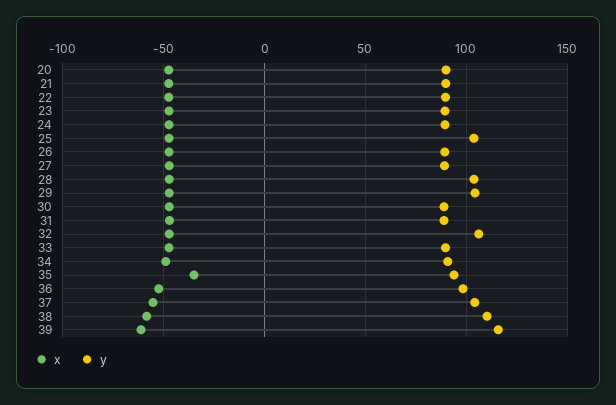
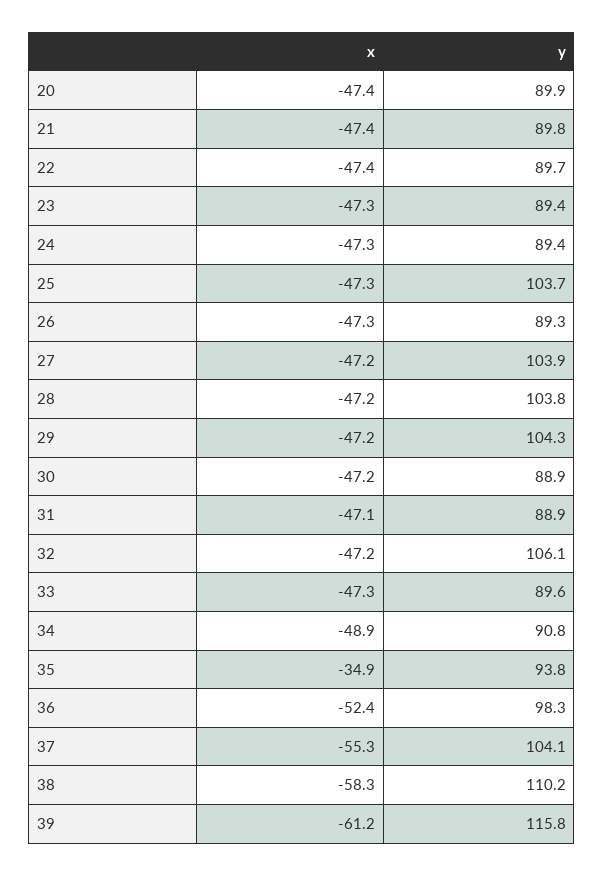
y, 27: 90 -> 103.9

